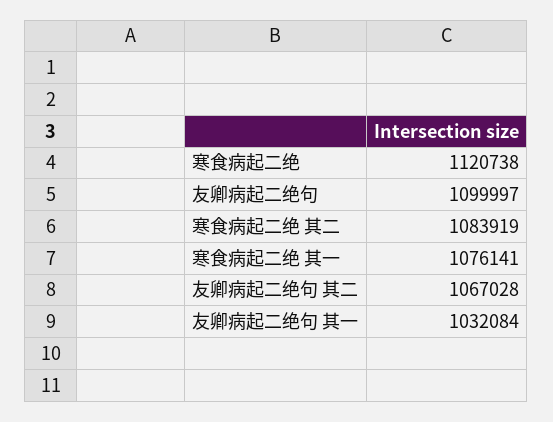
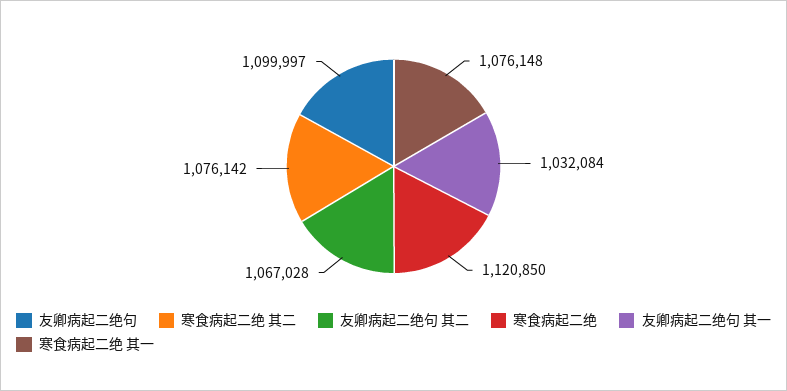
寒食病起二绝: 1120738 -> 1120850
寒食病起二绝 其二: 1083919 -> 1076142
寒食病起二绝 其一: 1076141 -> 1076148

